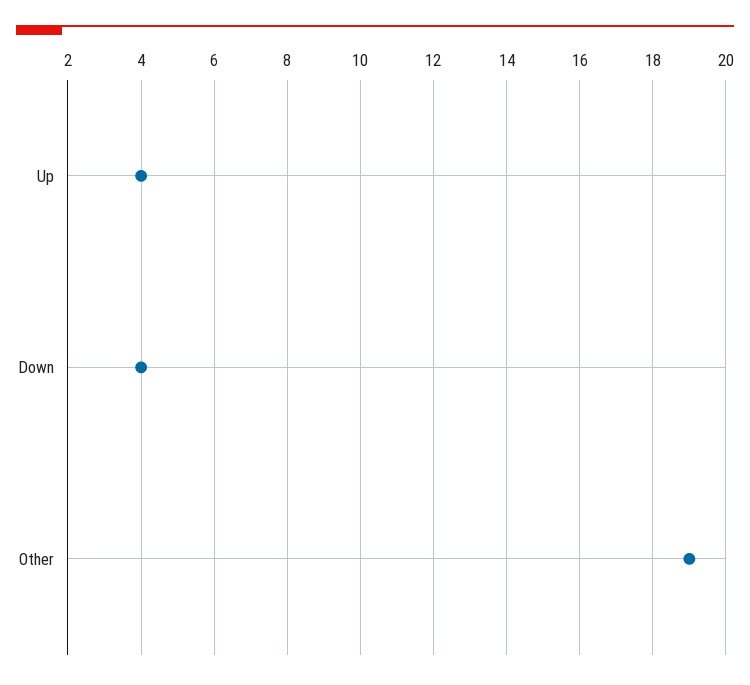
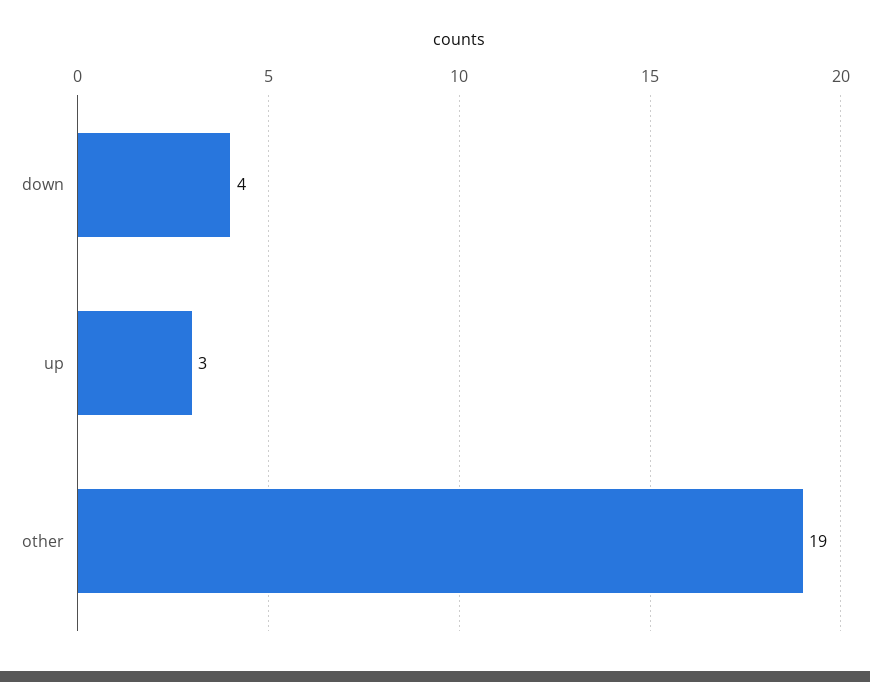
Up: 4 -> 3

